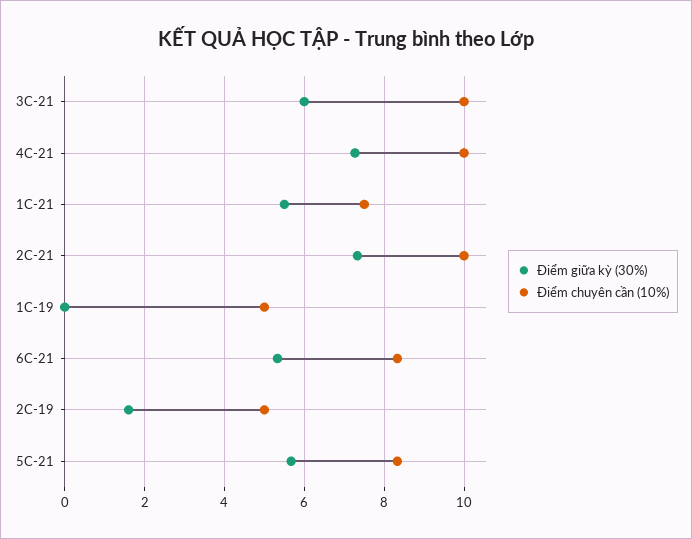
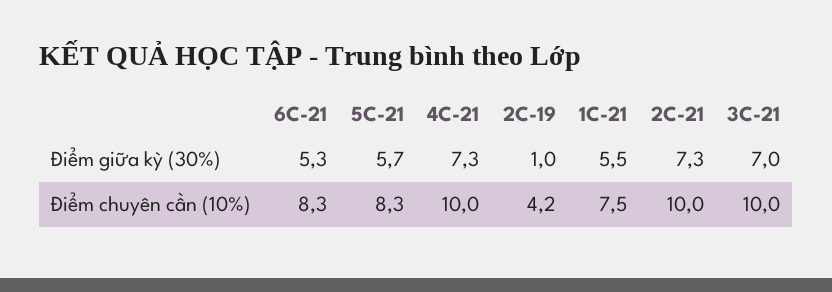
Điểm giữa kỳ (30%), 3C-21: 6 -> 7
Điểm giữa kỳ (30%), 1C-19: 0 -> none
Điểm chuyên cần (10%), 1C-19: 5 -> none
Điểm giữa kỳ (30%), 2C-19: 1.6 -> 1
Điểm chuyên cần (10%), 2C-19: 5 -> 4.2

